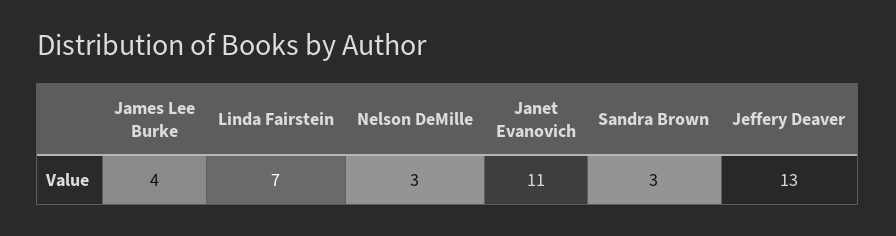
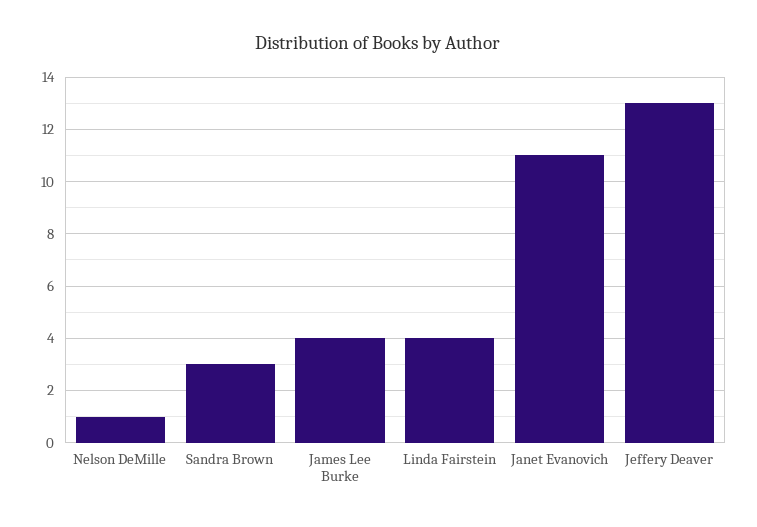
Linda Fairstein: 7 -> 4
Nelson DeMille: 3 -> 1

